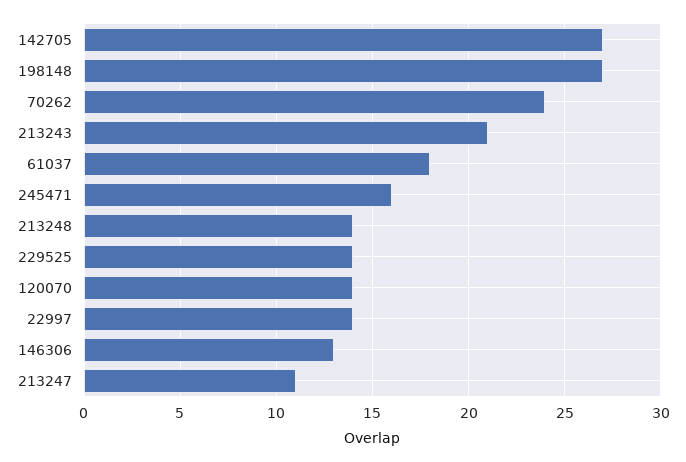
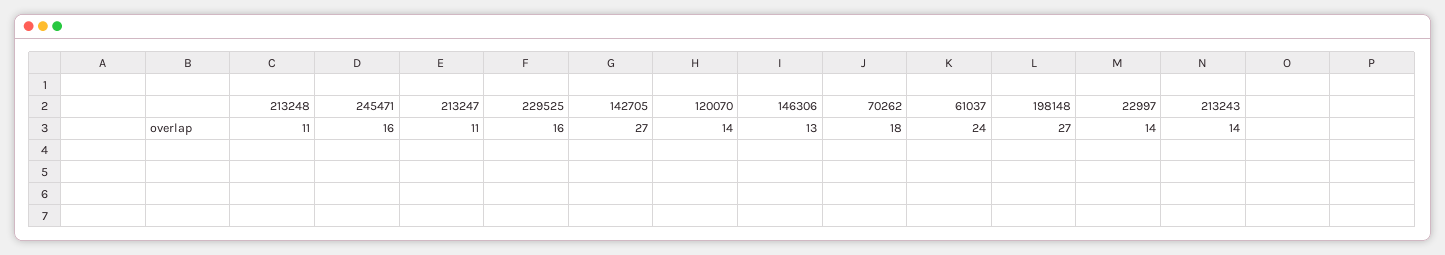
70262: 24 -> 18
213243: 21 -> 14
61037: 18 -> 24
213248: 14 -> 11
229525: 14 -> 16

